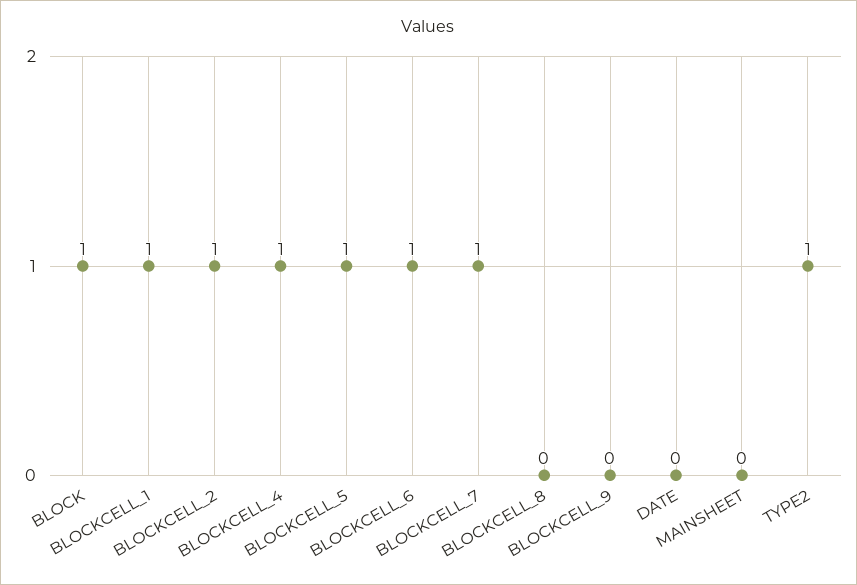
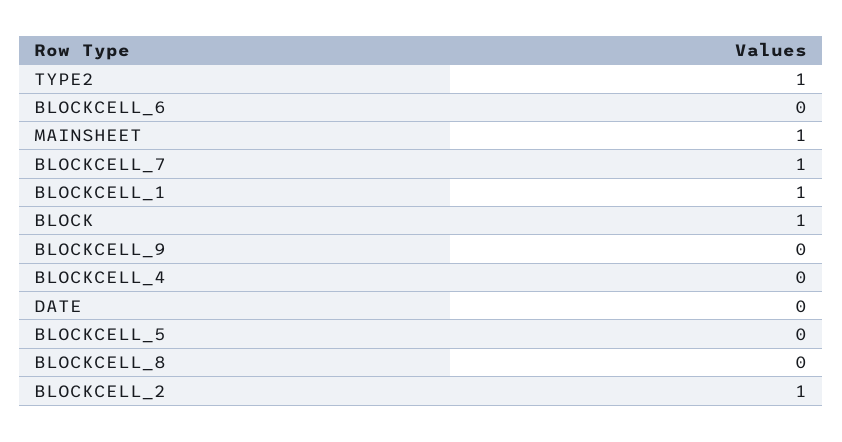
BLOCKCELL_4: 1 -> 0
BLOCKCELL_5: 1 -> 0
BLOCKCELL_6: 1 -> 0
MAINSHEET: 0 -> 1

